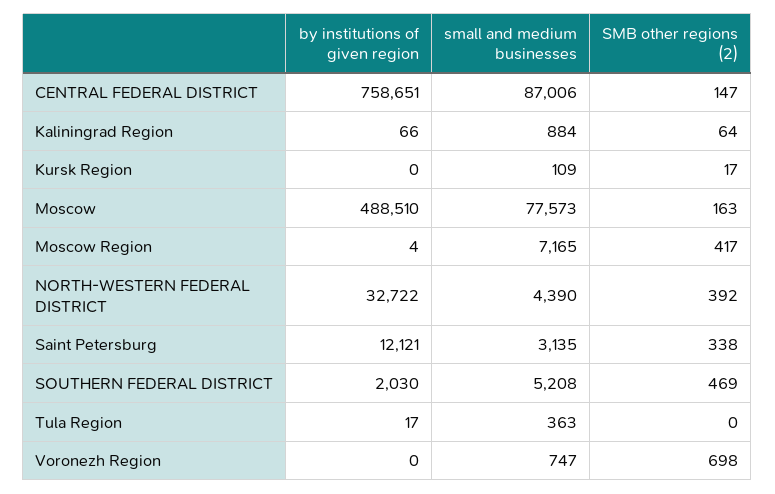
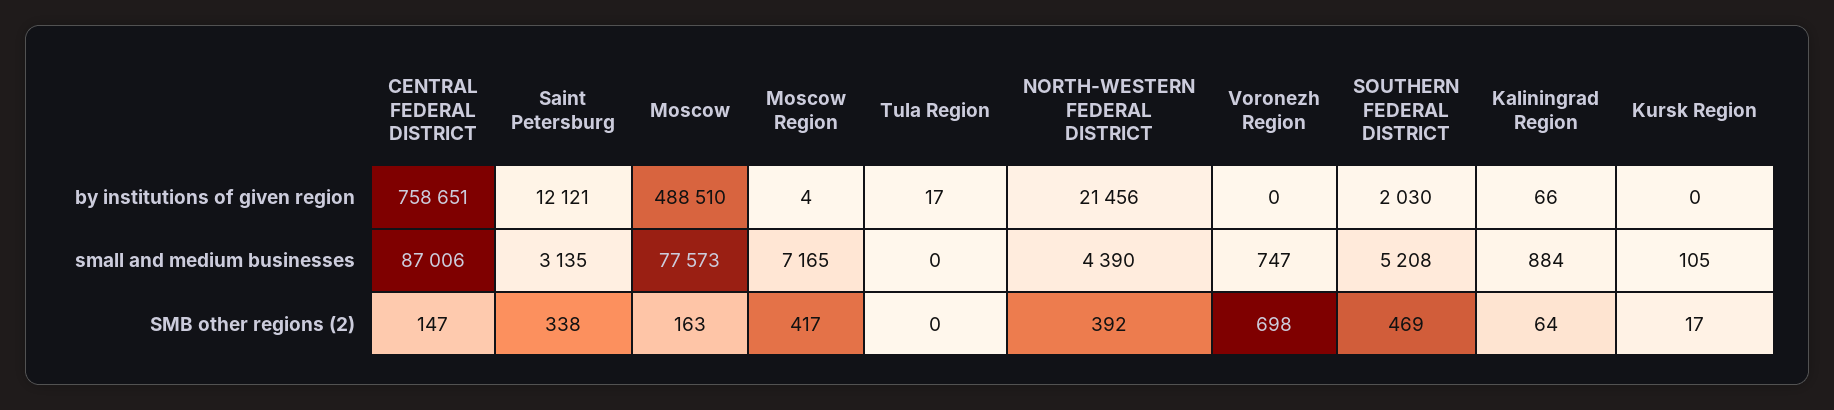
small and medium businesses, Kursk Region: 109 -> 105
by institutions of given region, NORTH-WESTERN FEDERAL DISTRICT: 32722 -> 21456
small and medium businesses, Tula Region: 363 -> 0

